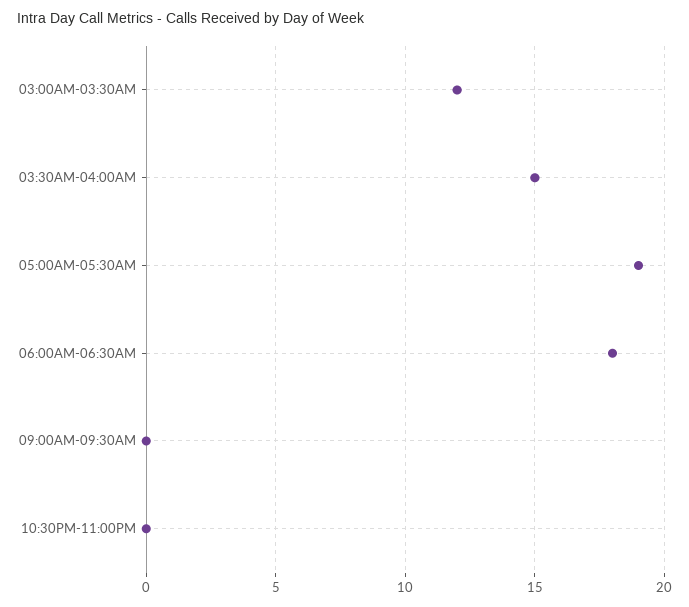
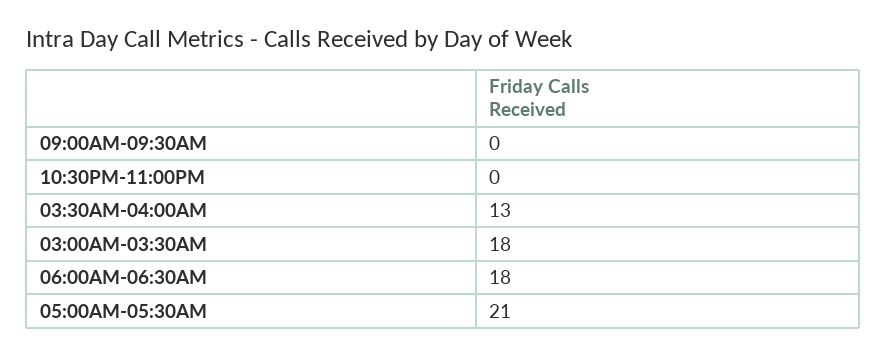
03:00AM-03:30AM: 12 -> 18
03:30AM-04:00AM: 15 -> 13
05:00AM-05:30AM: 19 -> 21

